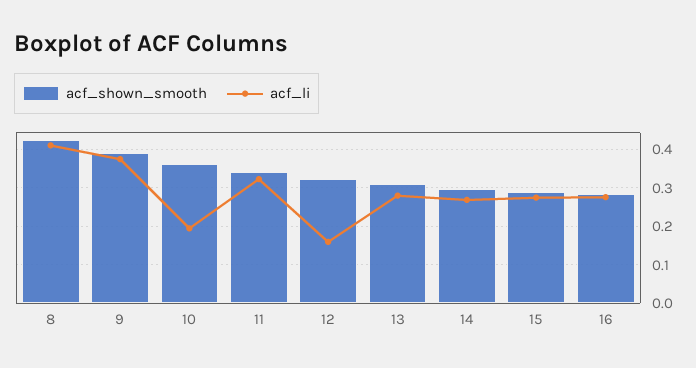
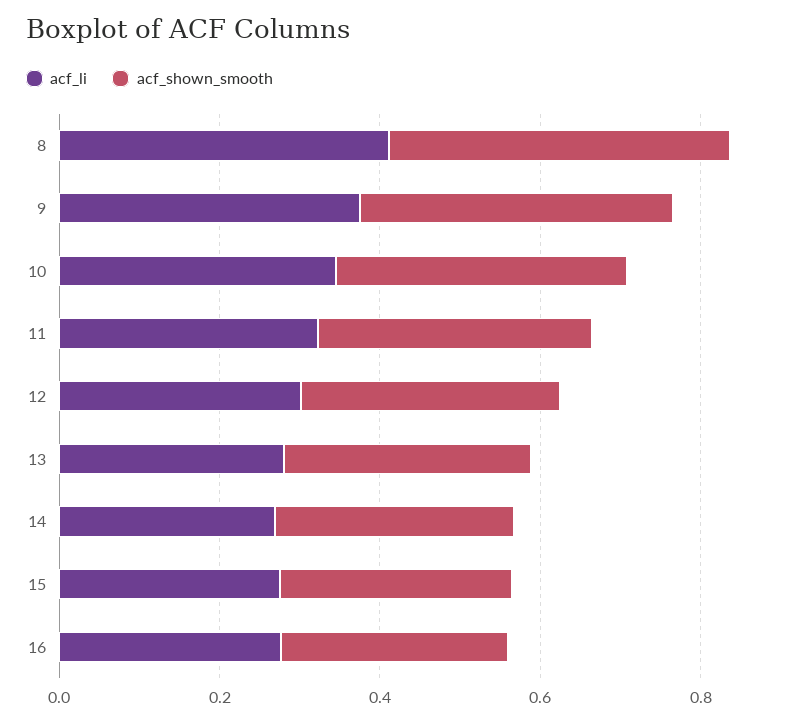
acf_li, 10: 0.2 -> 0.35
acf_li, 12: 0.16 -> 0.3

